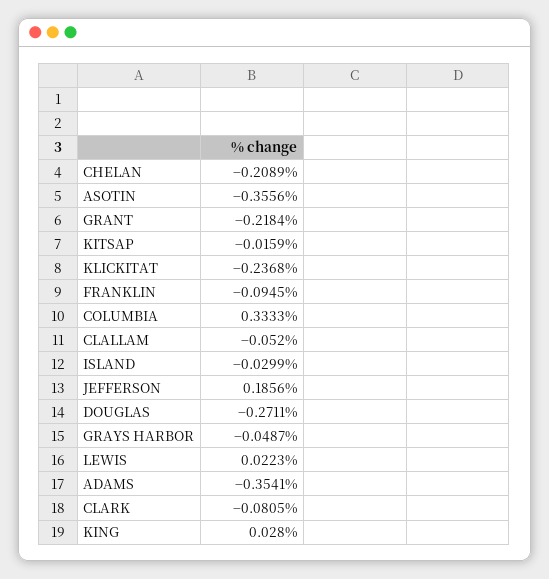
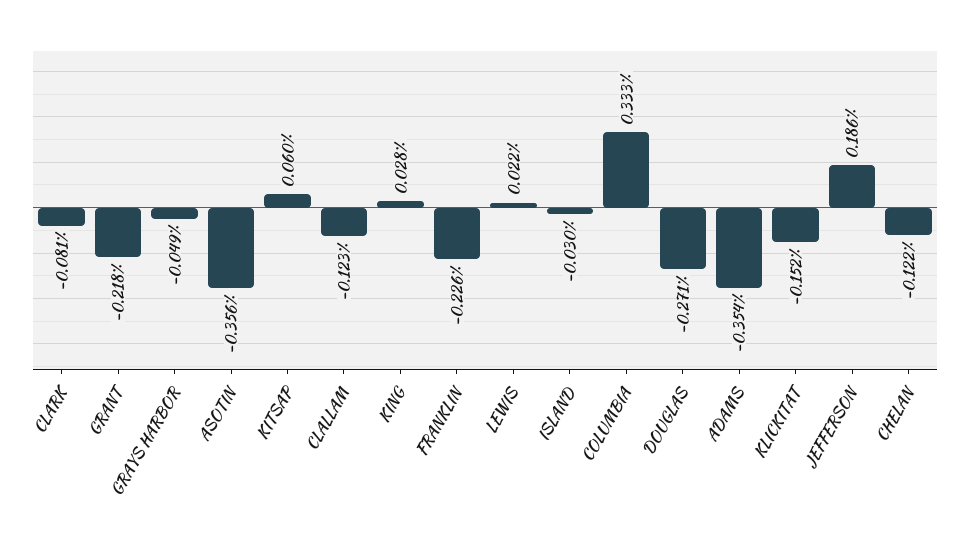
CHELAN: -0.2089 -> -0.122
KITSAP: -0.0159 -> 0.06
KLICKITAT: -0.2368 -> -0.152
FRANKLIN: -0.0945 -> -0.226
CLALLAM: -0.052 -> -0.123

